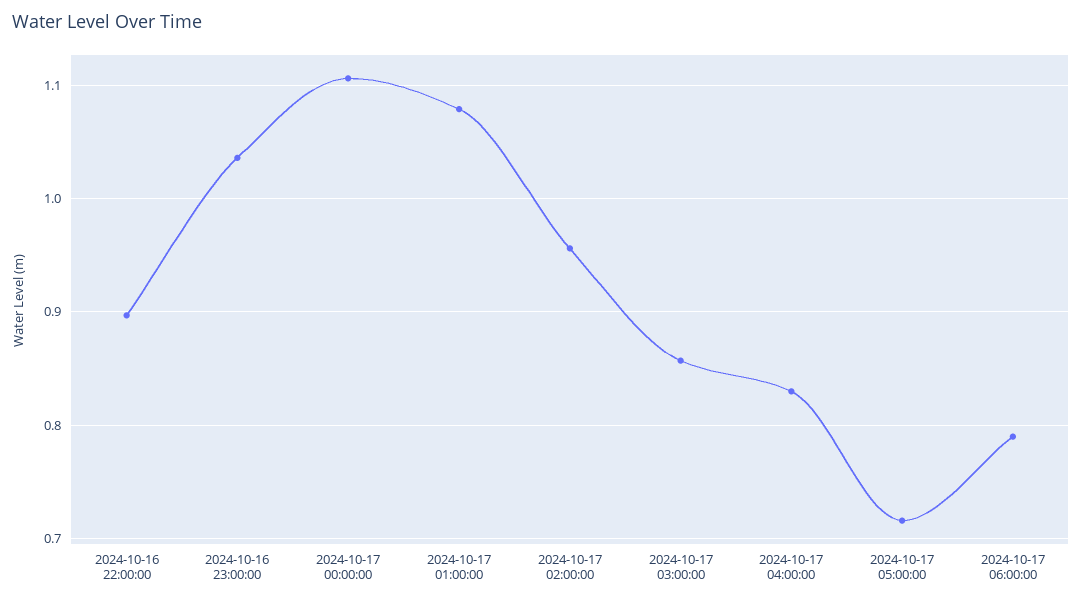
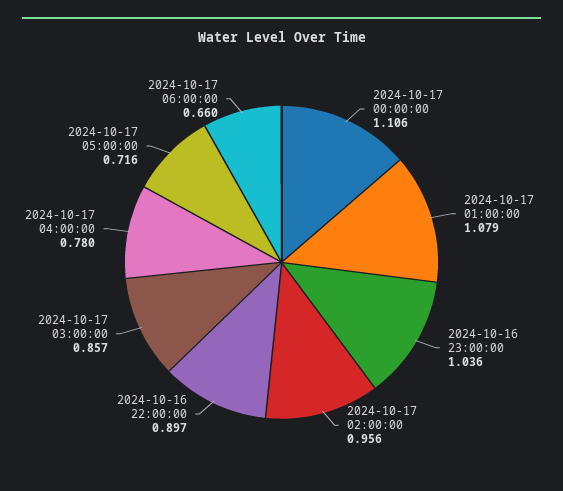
2024-10-17 04:00:00: 0.83 -> 0.78
2024-10-17 06:00:00: 0.79 -> 0.66

